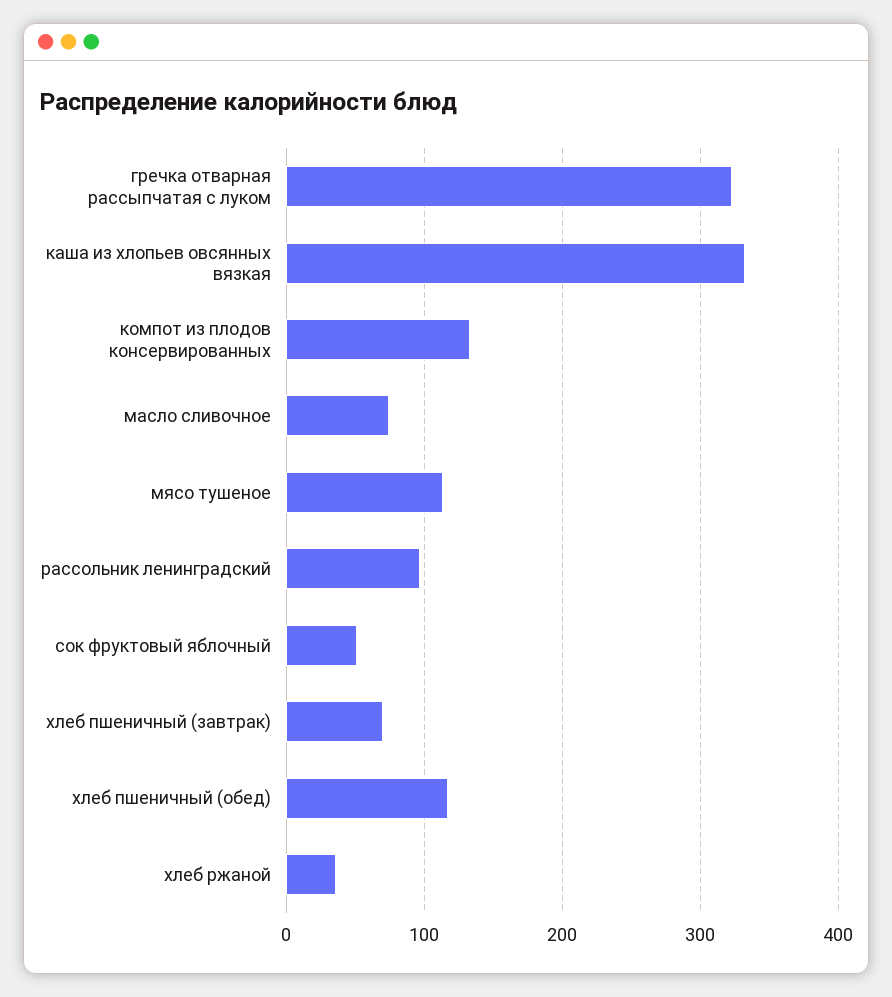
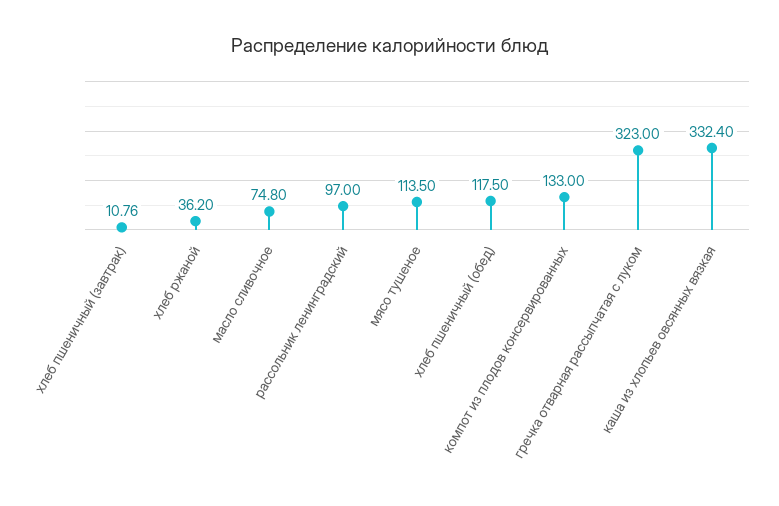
сок фруктовый яблочный: 50 -> none
хлеб пшеничный (завтрак): 70 -> 10.76

